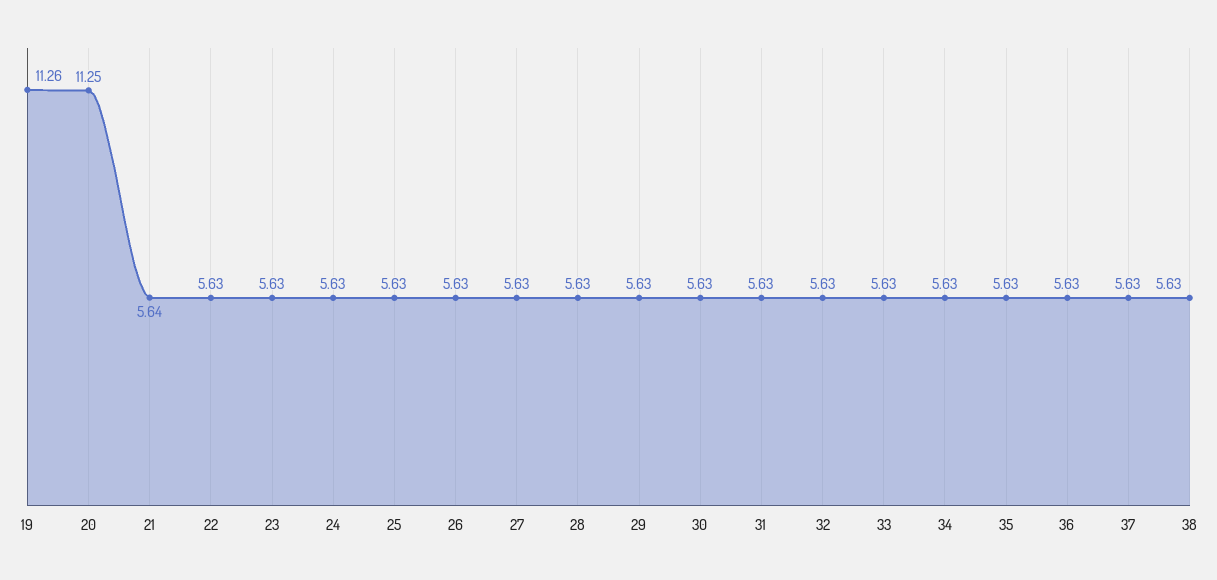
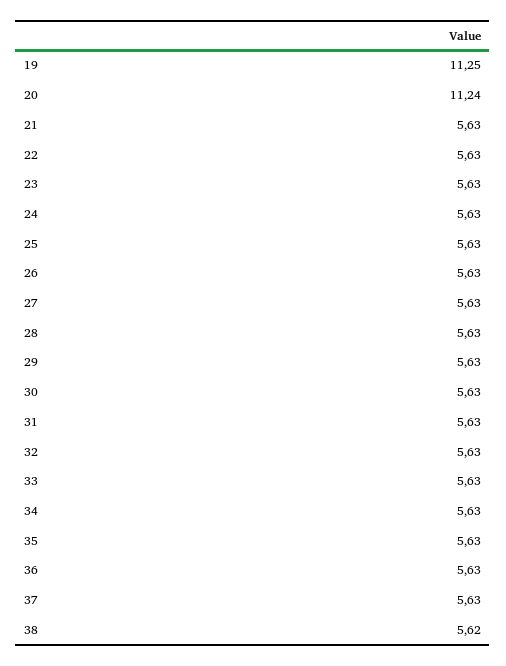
19: 11.26 -> 11.25
20: 11.25 -> 11.24
21: 5.64 -> 5.63
38: 5.63 -> 5.62

